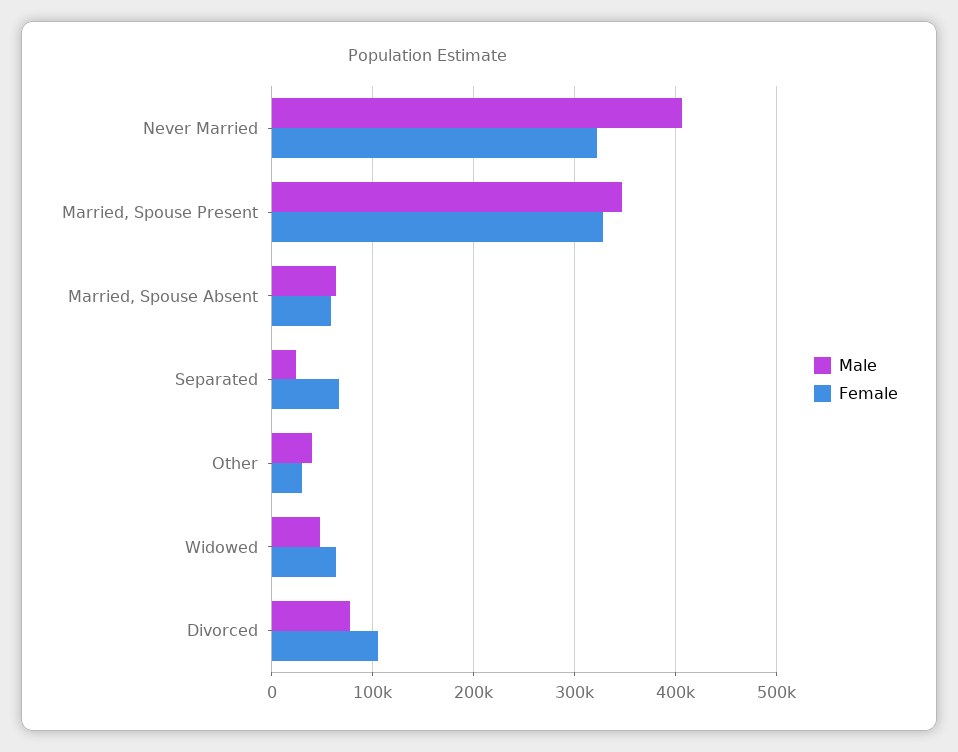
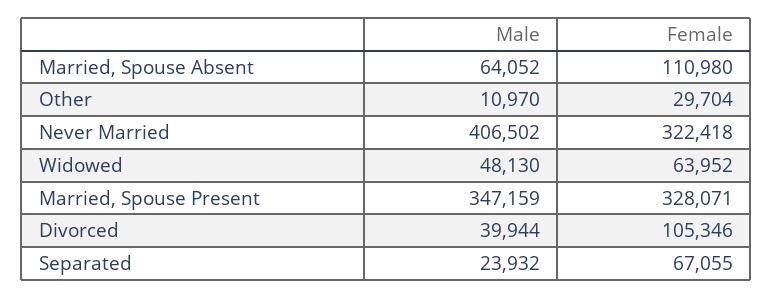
Female, Married, Spouse Absent: 60000 -> 110980
Male, Other: 40000 -> 10970
Male, Divorced: 80000 -> 39944

